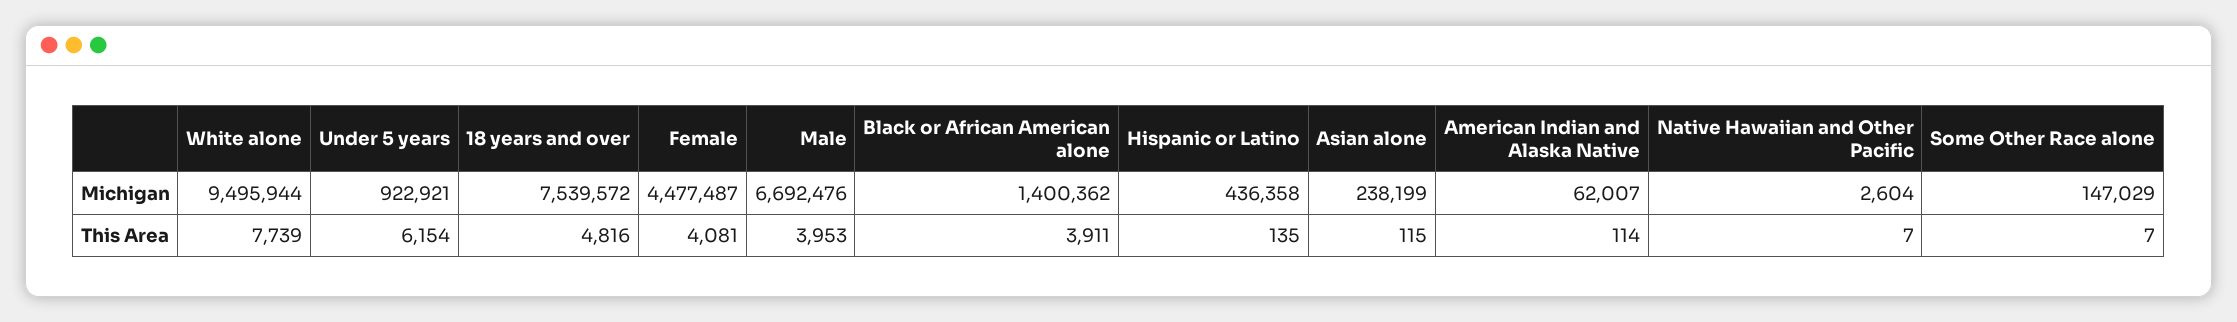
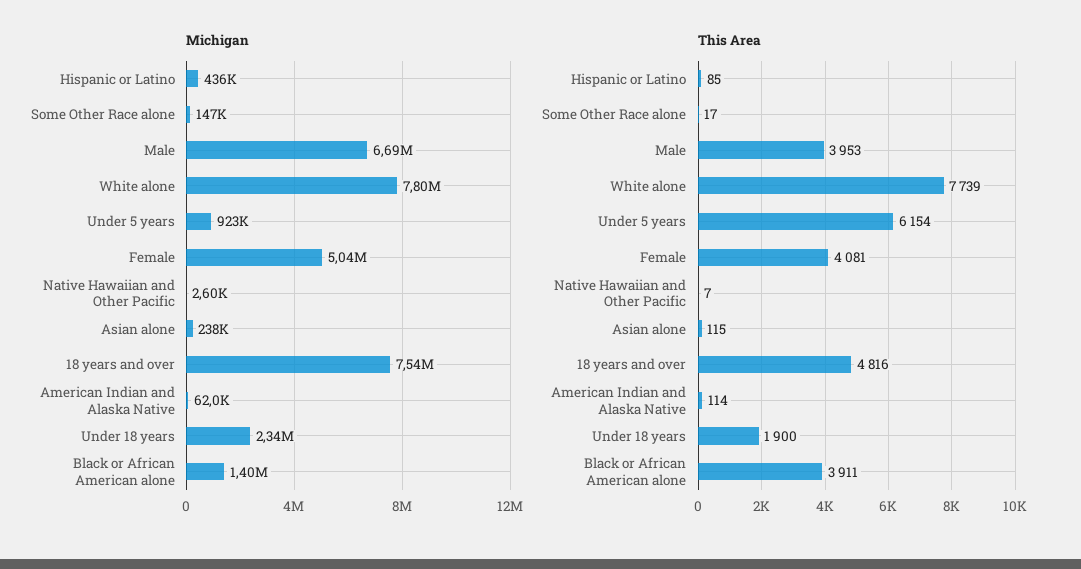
Michigan, White alone: 9495944 -> 7800000
Michigan, Female: 4477487 -> 5040000
This Area, Hispanic or Latino: 135 -> 85
This Area, Some Other Race alone: 7 -> 17
Michigan, Under 18 years: none -> 2340000
This Area, Under 18 years: none -> 1900

